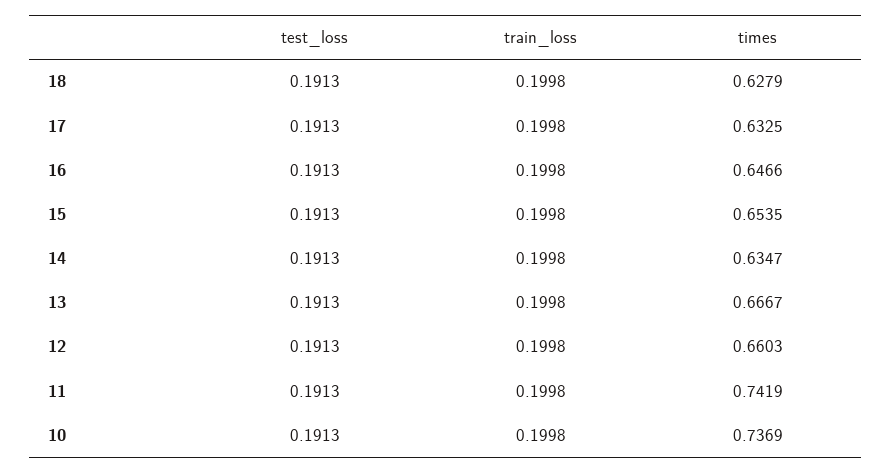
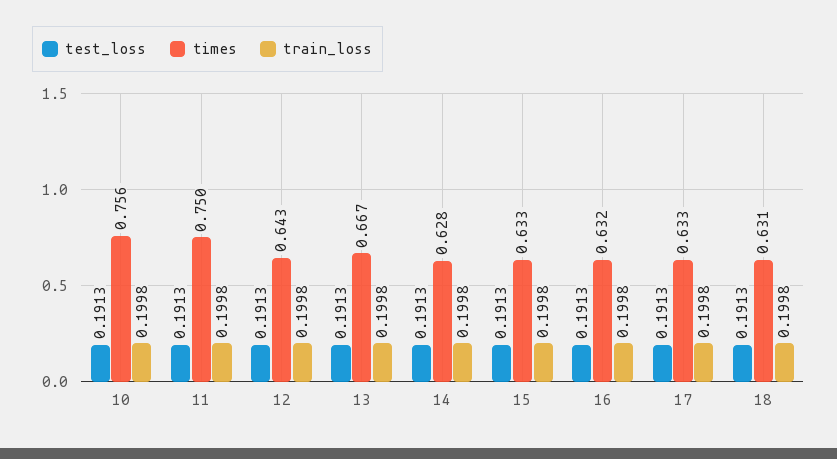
times, 18: 0.6279 -> 0.631
times, 16: 0.6466 -> 0.632
times, 15: 0.6535 -> 0.633
times, 14: 0.6347 -> 0.628
times, 12: 0.6603 -> 0.643
times, 11: 0.7419 -> 0.75
times, 10: 0.7369 -> 0.756

